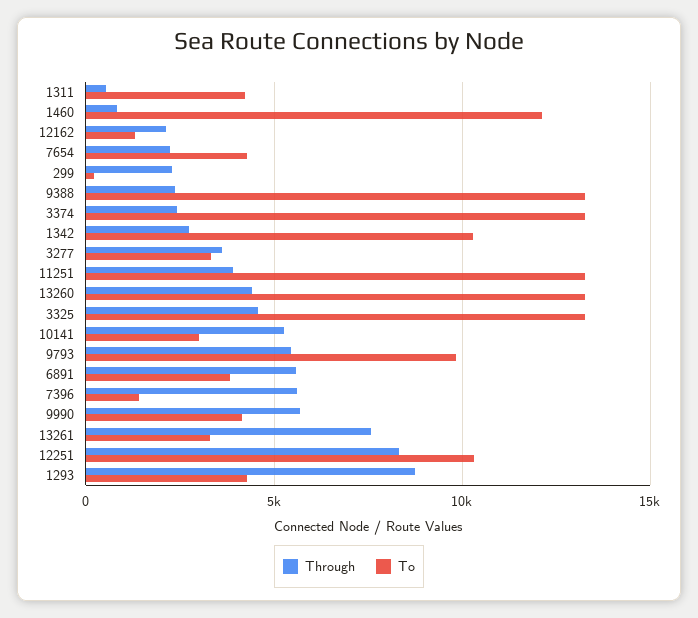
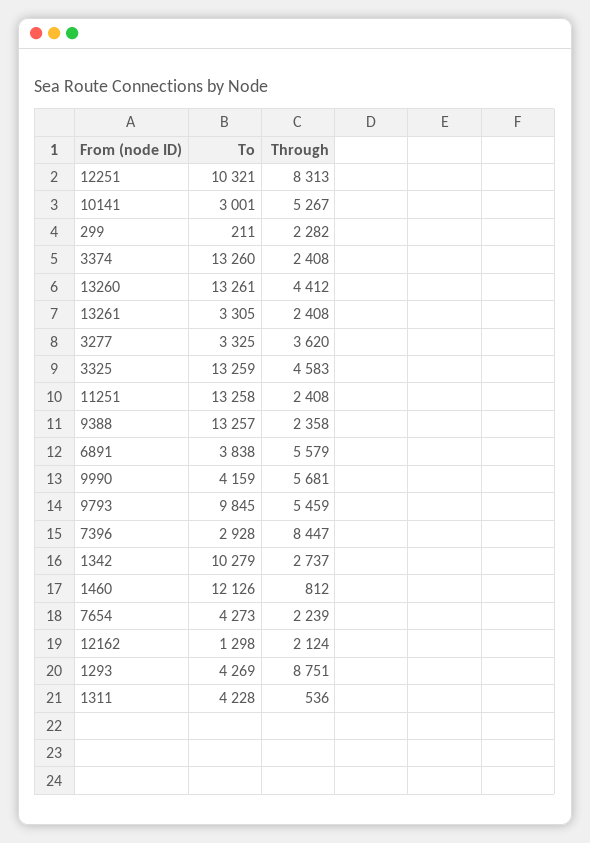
Through, 11251: 4000 -> 2408
Through, 7396: 5500 -> 8447
To, 7396: 1500 -> 2928
Through, 13261: 7500 -> 2408

